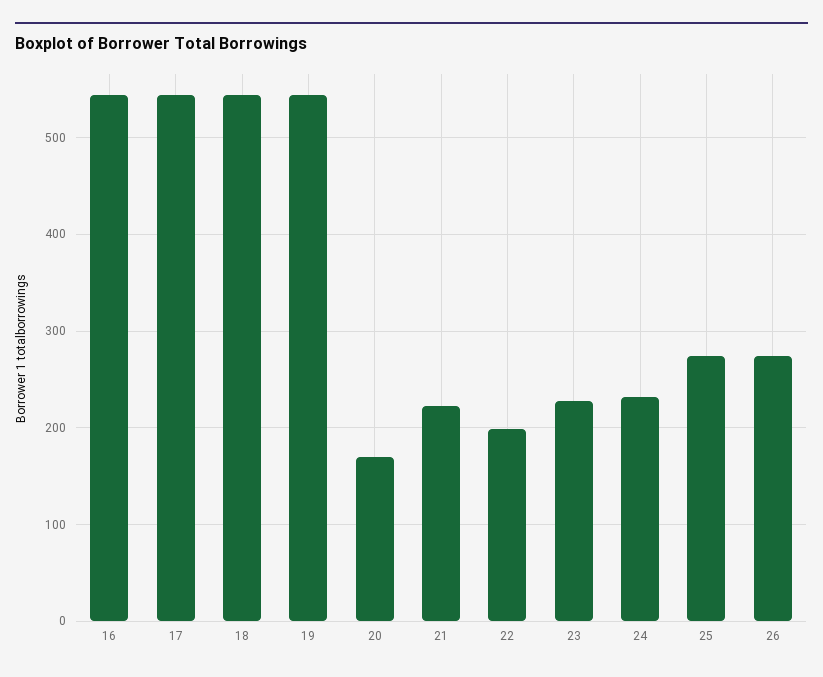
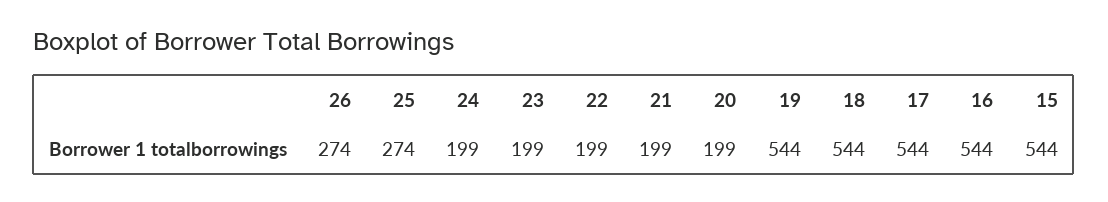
20: 170 -> 199
21: 220 -> 199
23: 230 -> 199
24: 230 -> 199
15: none -> 544

